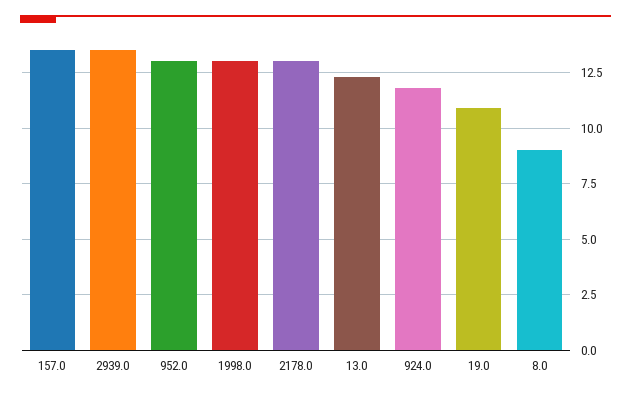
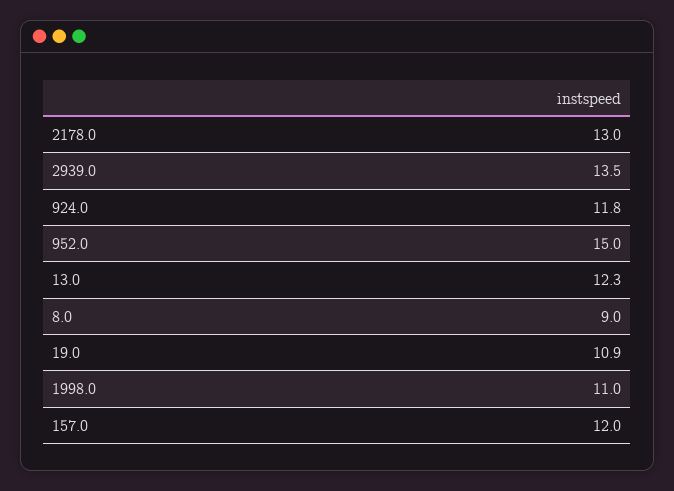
157.0: 13.5 -> 12
952.0: 13 -> 15
1998.0: 13 -> 11

